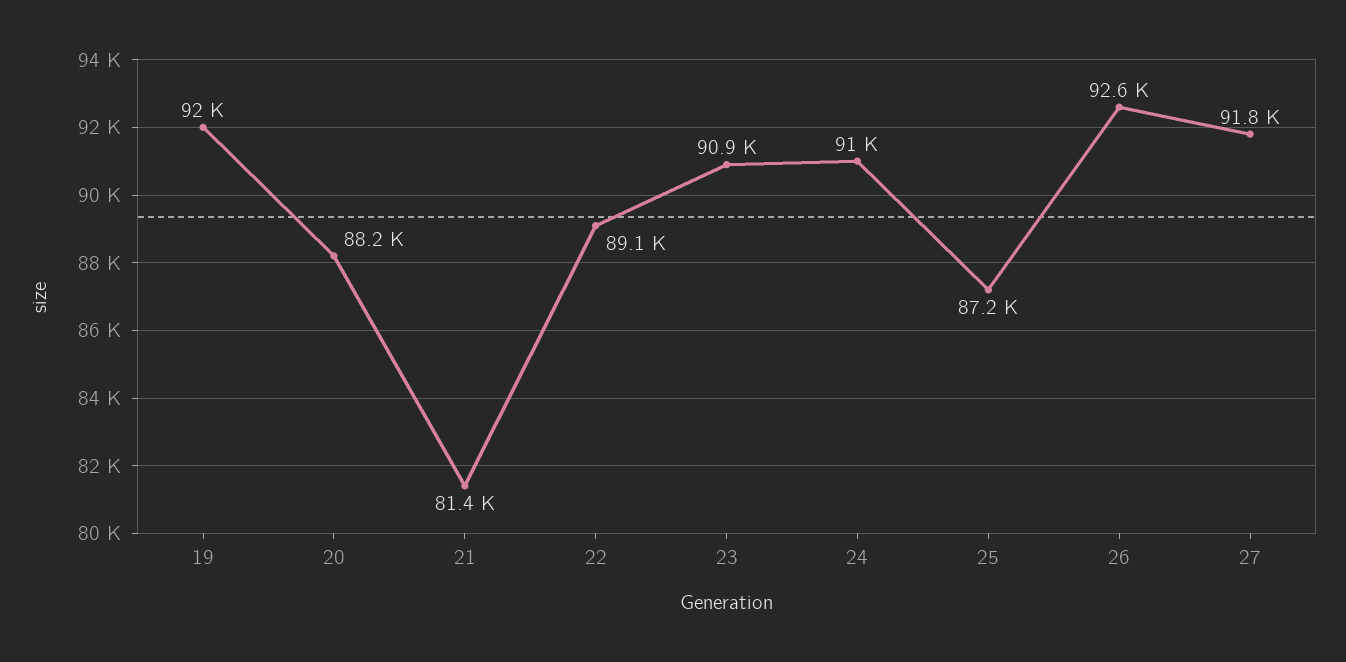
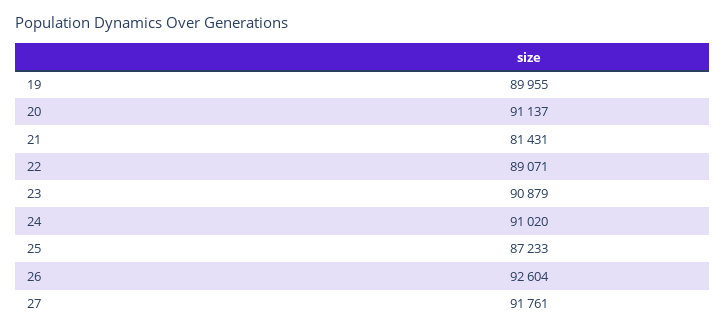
19: 92000 -> 89955
20: 88200 -> 91137

